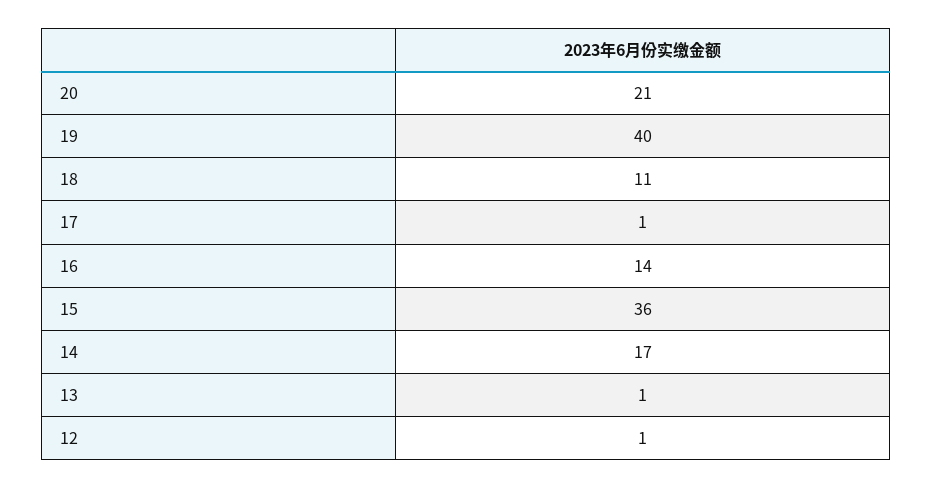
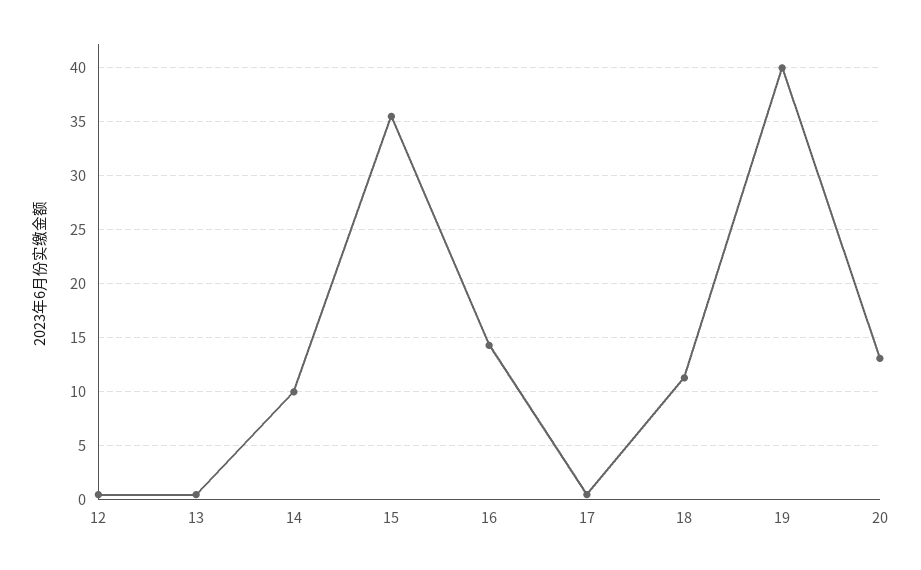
20: 21 -> 13
14: 17 -> 10

